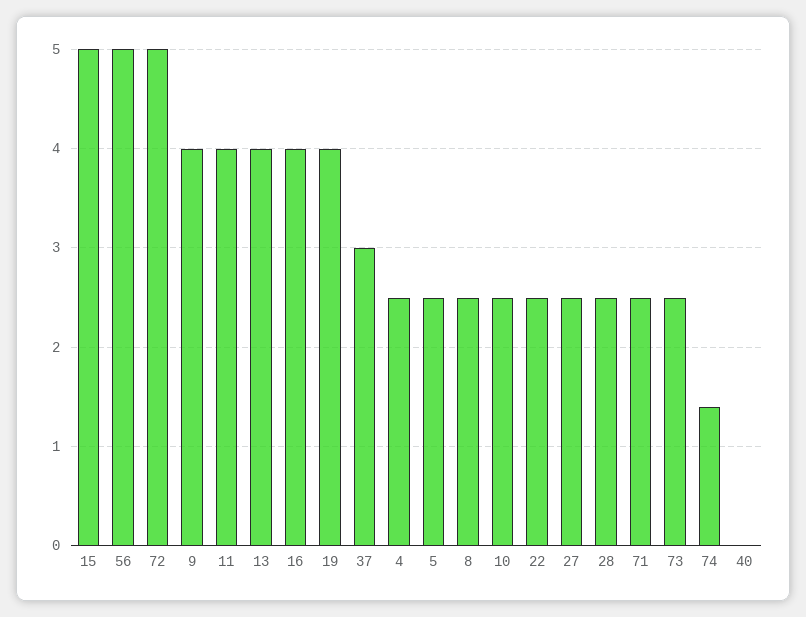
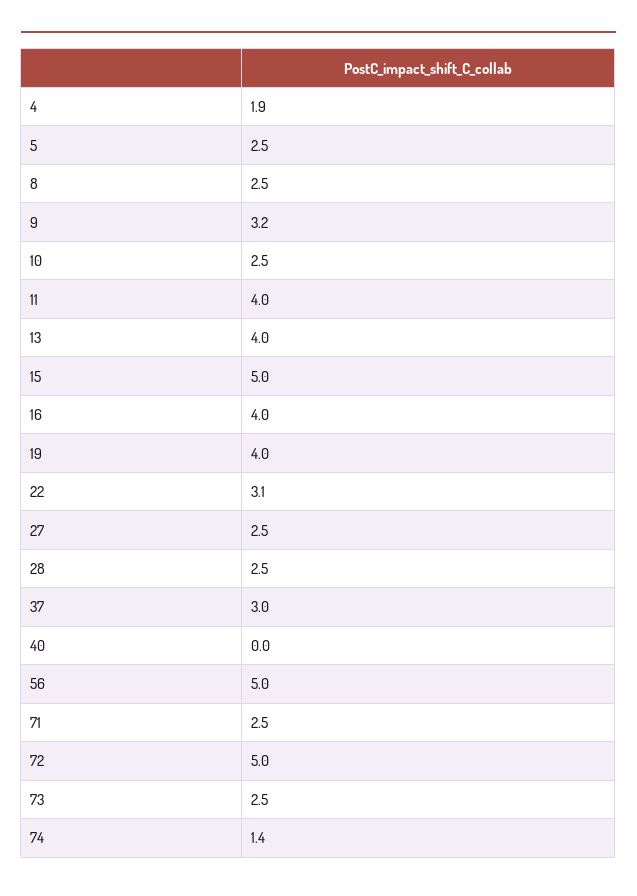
9: 4 -> 3.2
4: 2.5 -> 1.9
22: 2.5 -> 3.1

